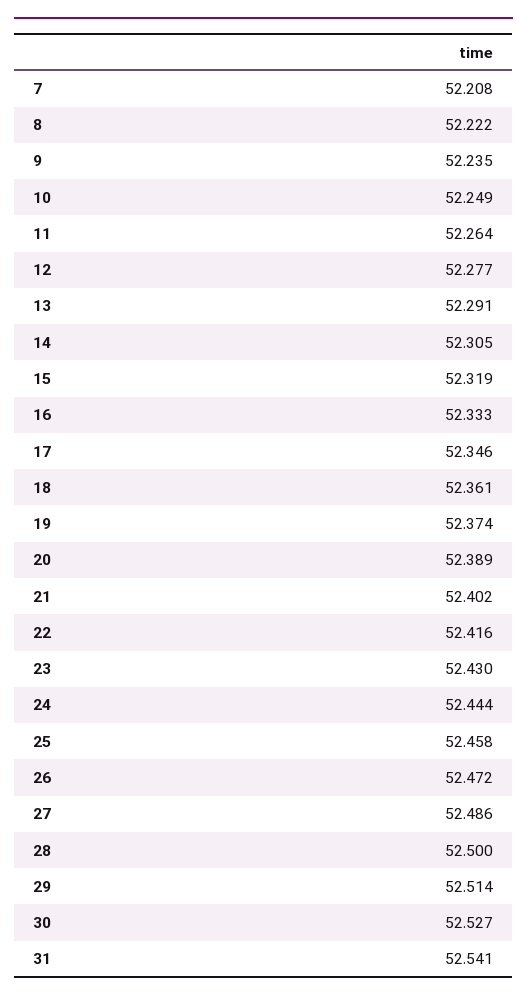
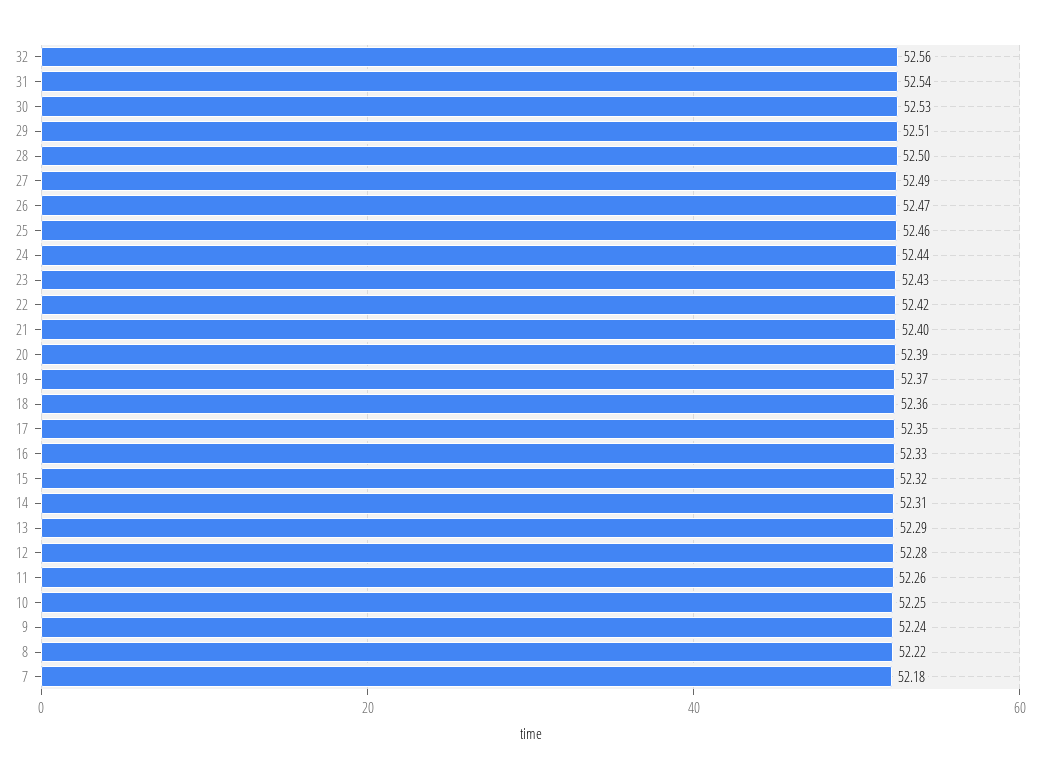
7: 52.208 -> 52.18
32: none -> 52.56

